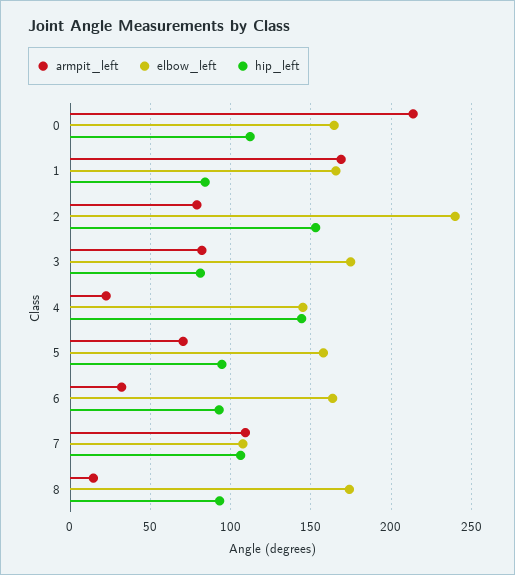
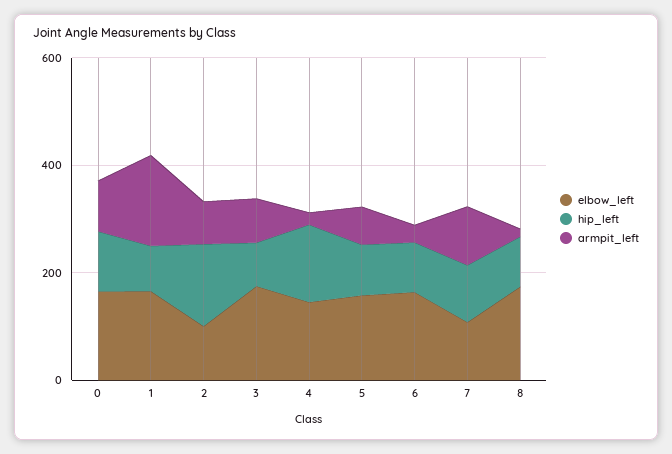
armpit_left, 0: 215 -> 100
elbow_left, 2: 240 -> 100

